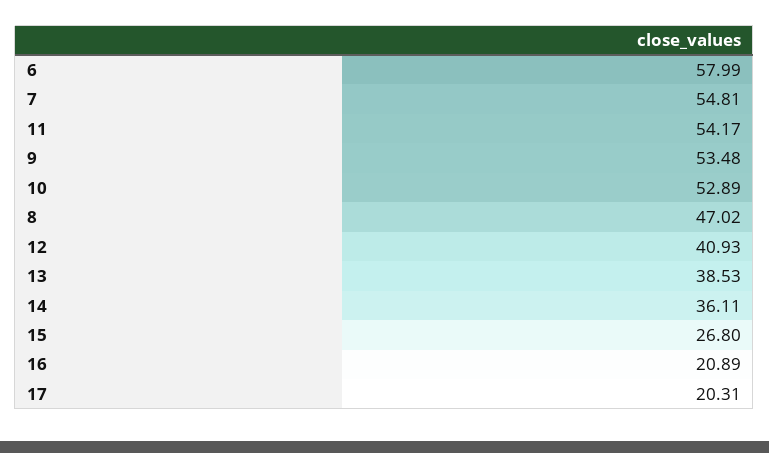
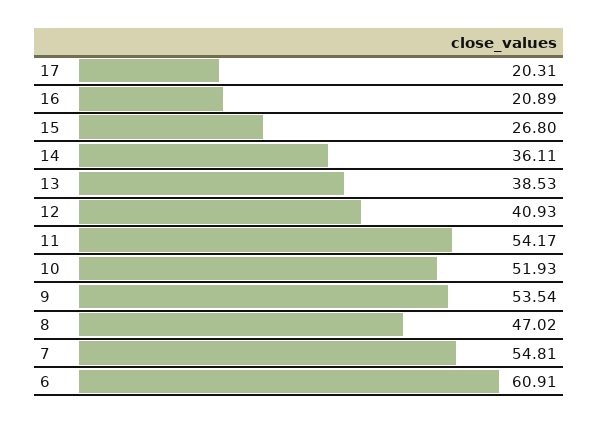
6: 57.99 -> 60.91
9: 53.48 -> 53.54
10: 52.89 -> 51.93

